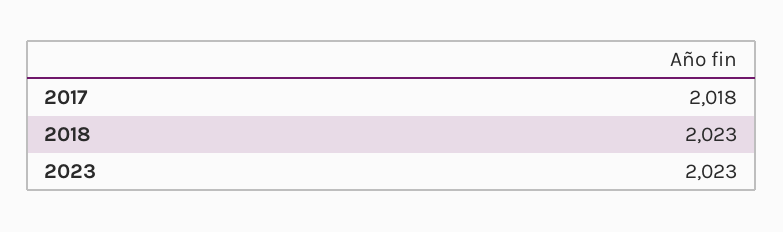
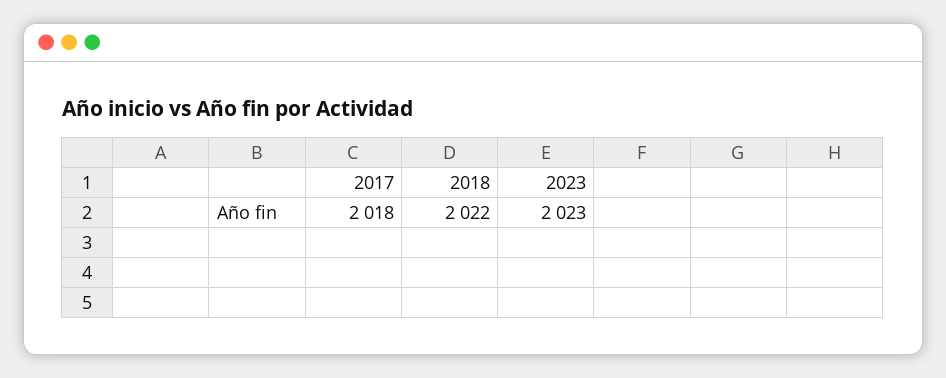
2018: 2023 -> 2022

